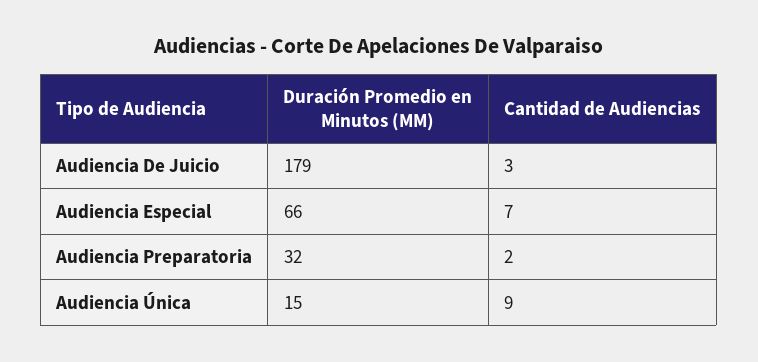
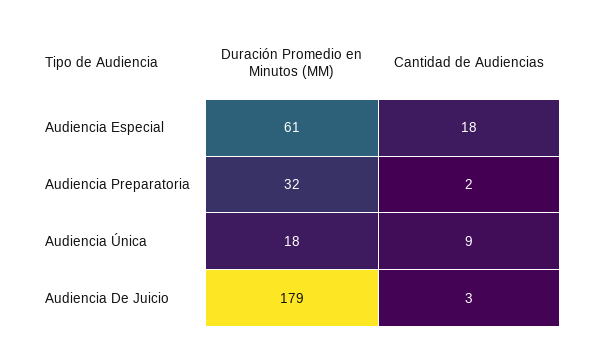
Duración Promedio en Minutos (MM), Audiencia Especial: 66 -> 61
Cantidad de Audiencias, Audiencia Especial: 7 -> 18
Duración Promedio en Minutos (MM), Audiencia Única: 15 -> 18

